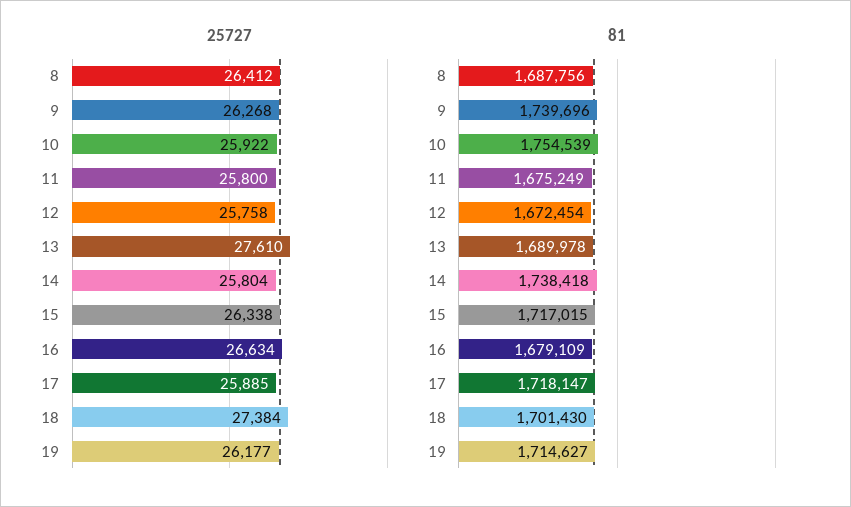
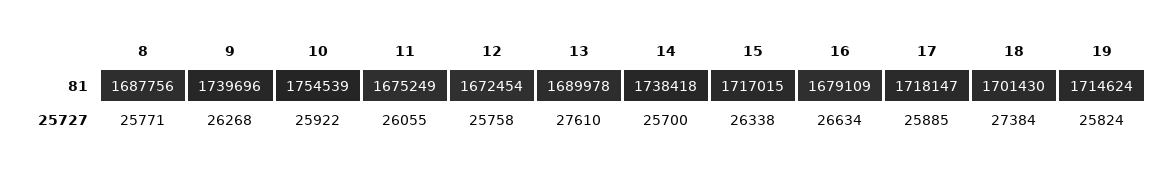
25727, 8: 26412 -> 25771
25727, 11: 25800 -> 26055
25727, 14: 25804 -> 25700
25727, 19: 26177 -> 25824
81, 19: 1714627 -> 1714624

